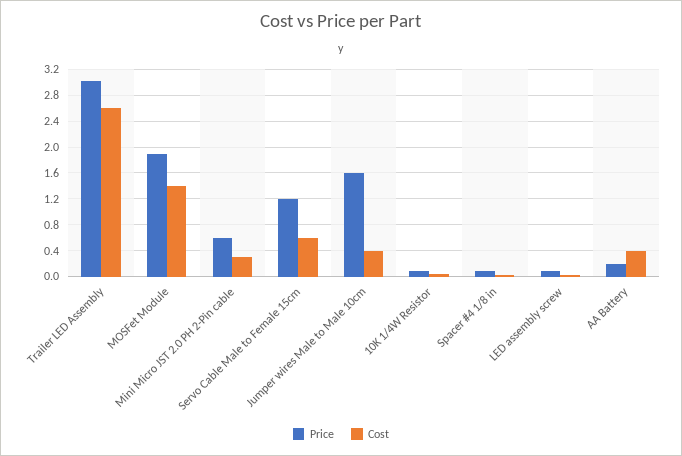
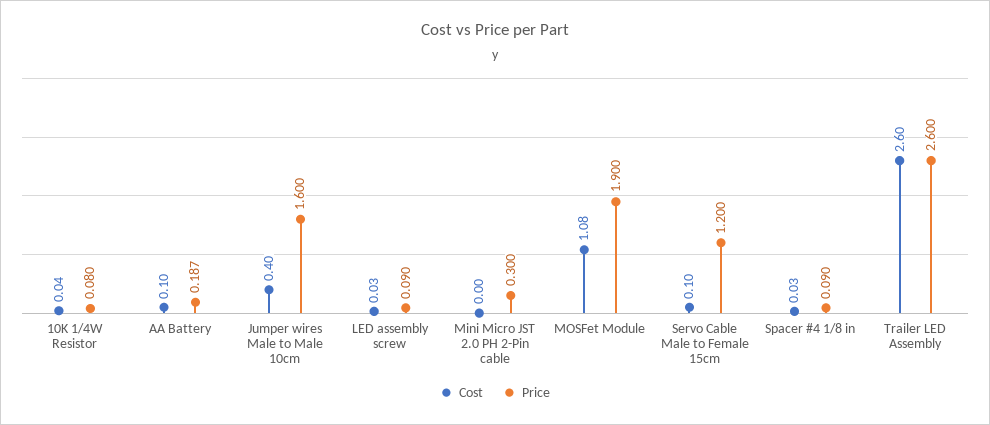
Price, Trailer LED Assembly: 3 -> 2.6
Cost, MOSFet Module: 1.4 -> 1.08
Price, Mini Micro JST 2.0 PH 2-Pin cable: 0.6 -> 0.3
Cost, Mini Micro JST 2.0 PH 2-Pin cable: 0.3 -> 0
Cost, Servo Cable Male to Female 15cm: 0.6 -> 0.1
Cost, AA Battery: 0.4 -> 0.1

